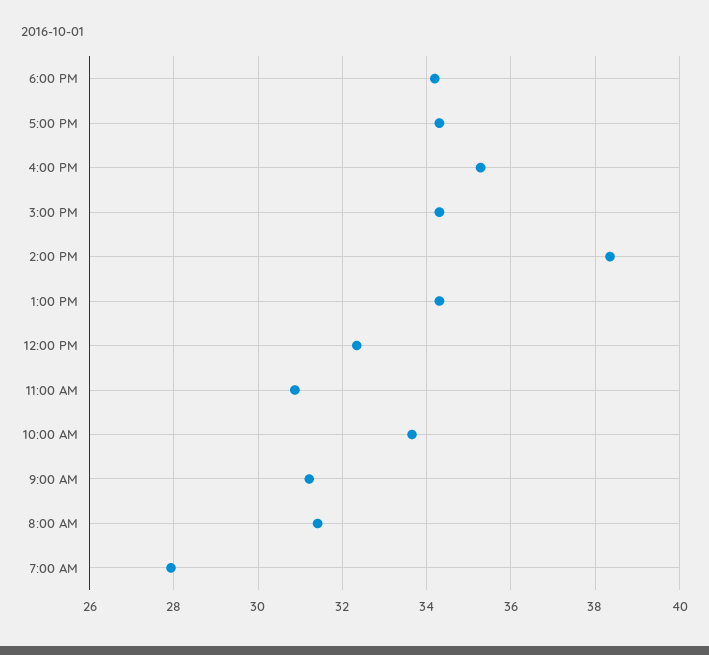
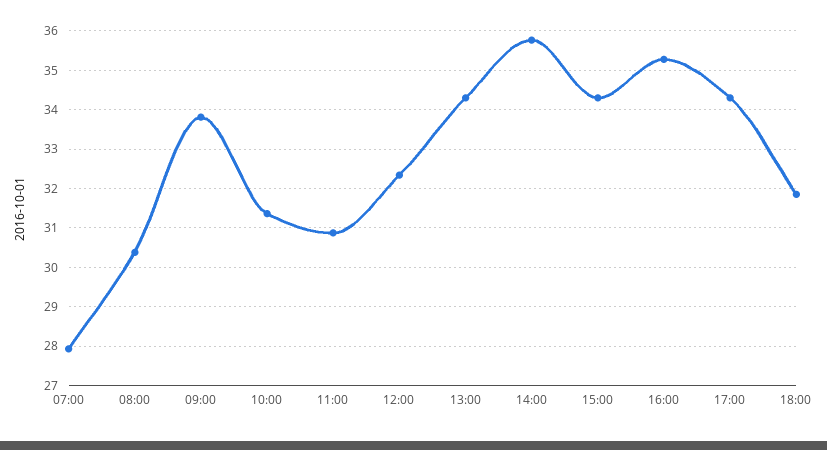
6:00 PM: 34.2 -> 31.8
2:00 PM: 38.4 -> 35.8
10:00 AM: 33.6 -> 31.4
9:00 AM: 31.2 -> 33.8
8:00 AM: 31.4 -> 30.4

